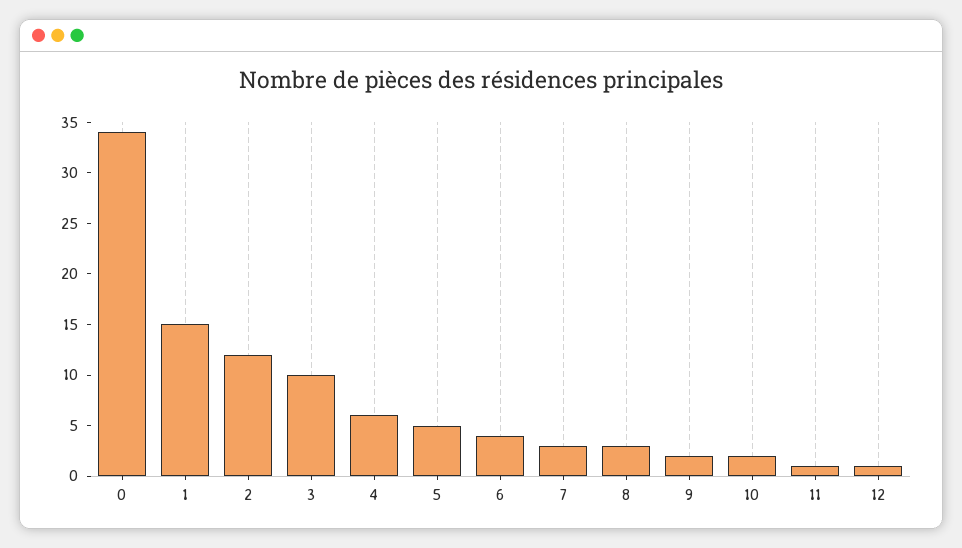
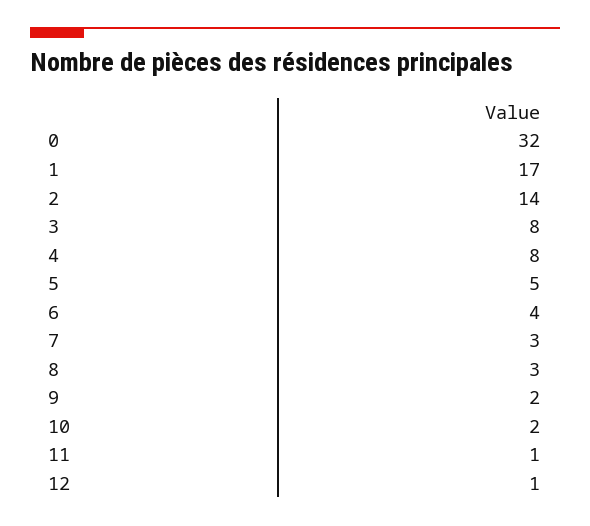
0: 34 -> 32
1: 15 -> 17
2: 12 -> 14
3: 10 -> 8
4: 6 -> 8

